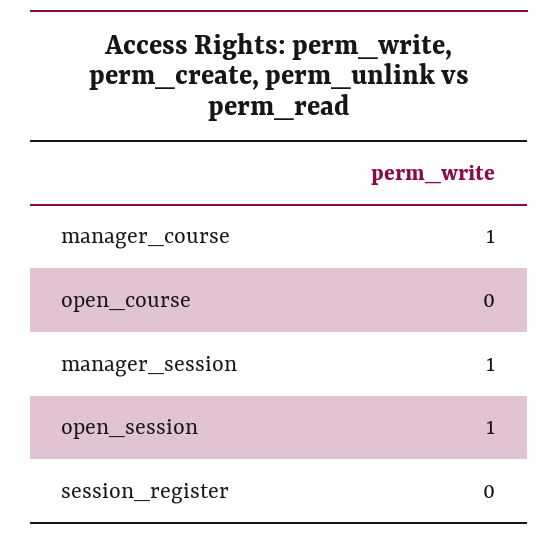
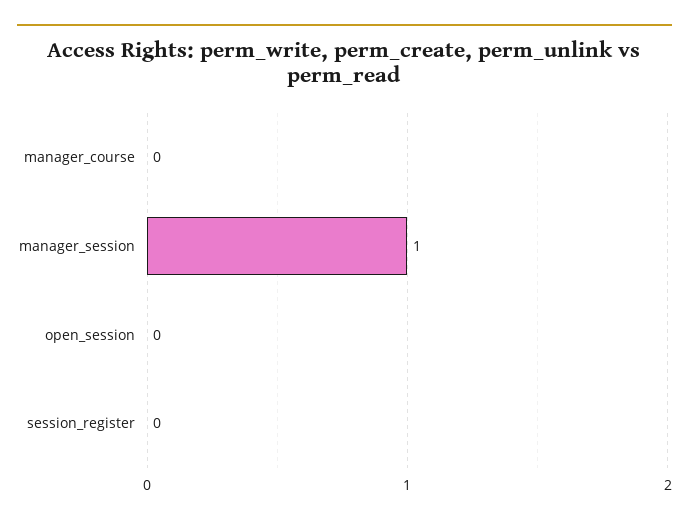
manager_course: 1 -> 0
open_course: 0 -> none
open_session: 1 -> 0

